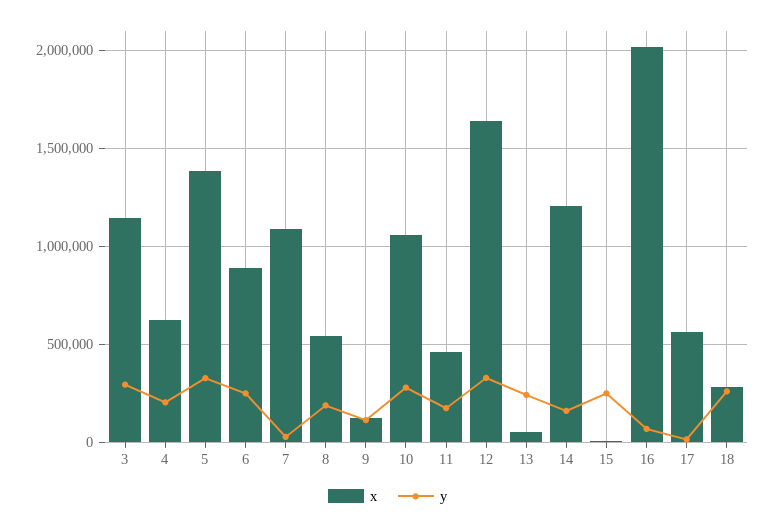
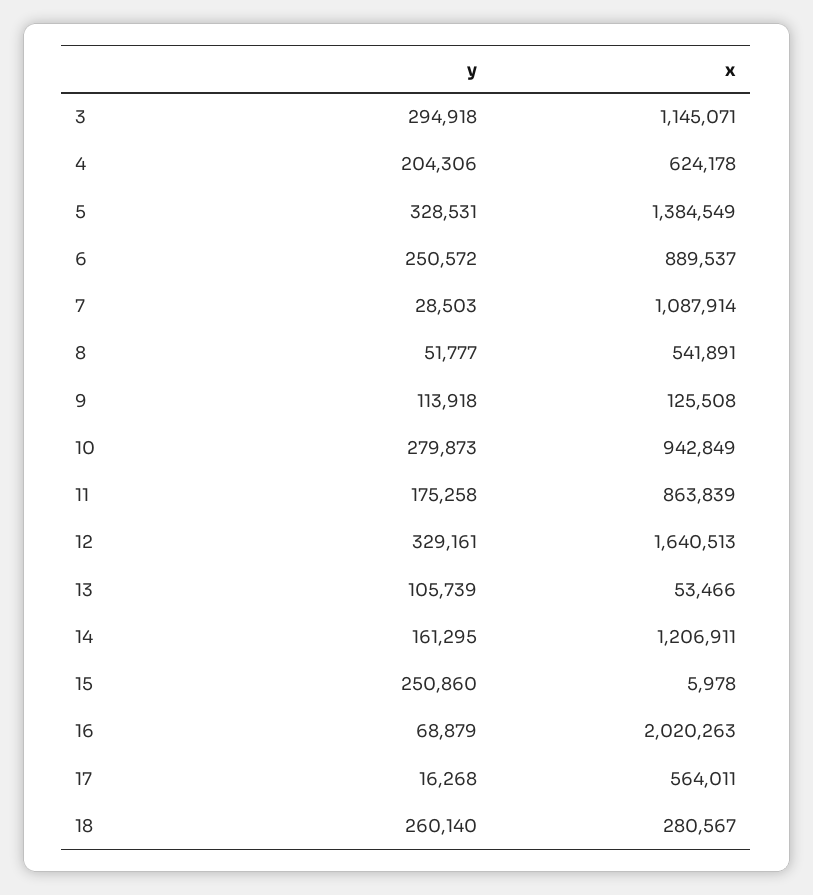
y, 8: 200000 -> 51777
x, 10: 1050000 -> 942849
x, 11: 450000 -> 863839
y, 13: 250000 -> 105739

